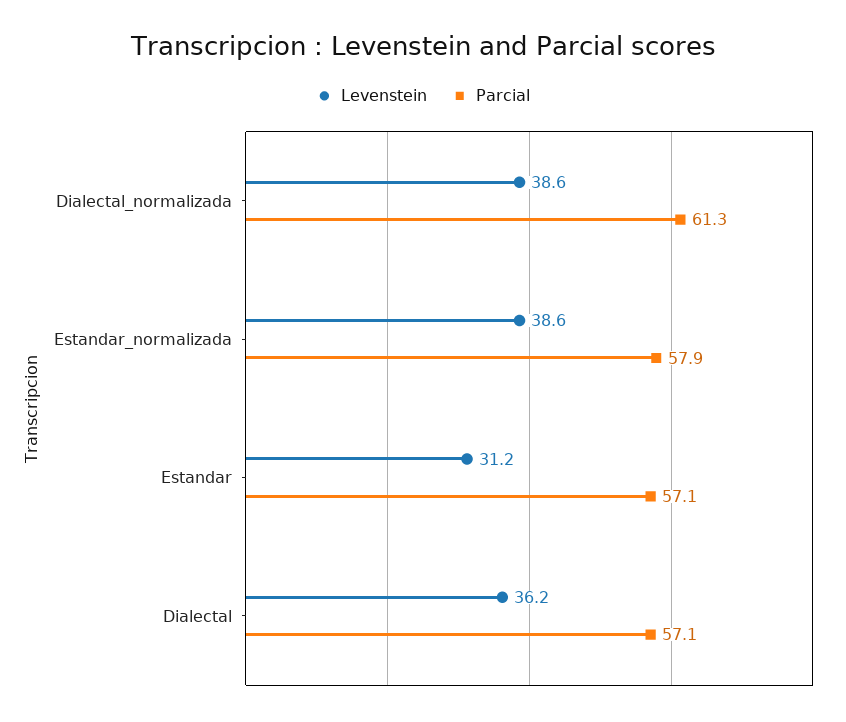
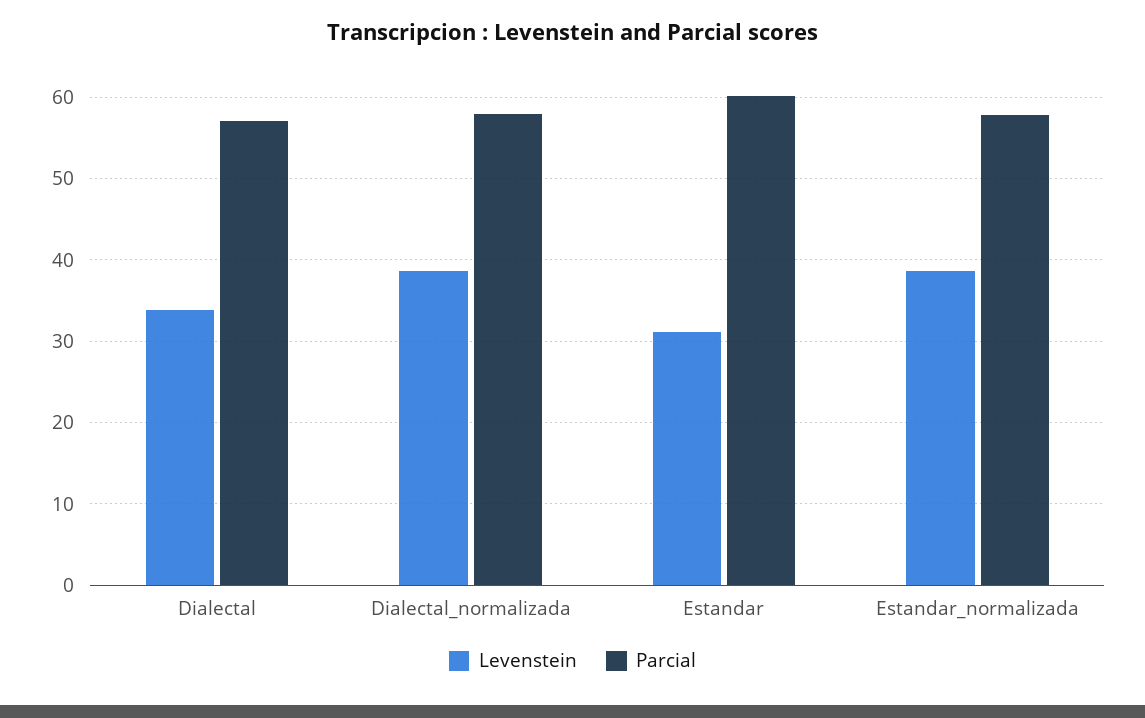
Parcial, Dialectal_normalizada: 61.3 -> 58
Parcial, Estandar: 57.1 -> 60
Levenstein, Dialectal: 36.2 -> 34

